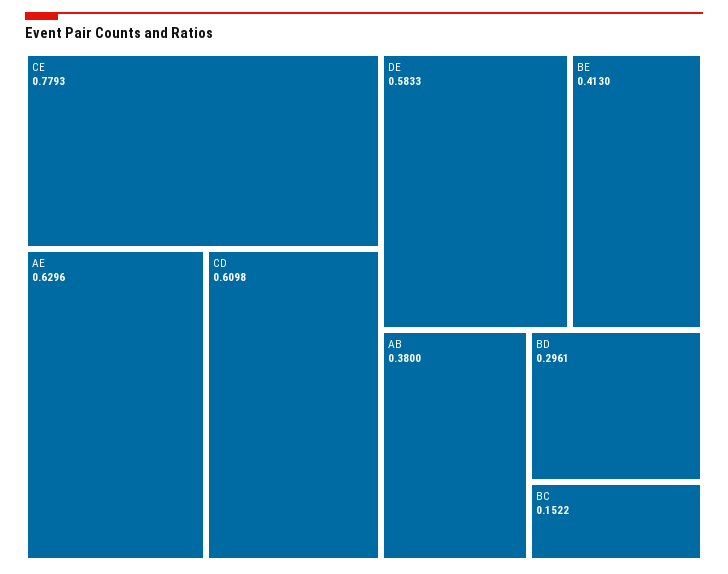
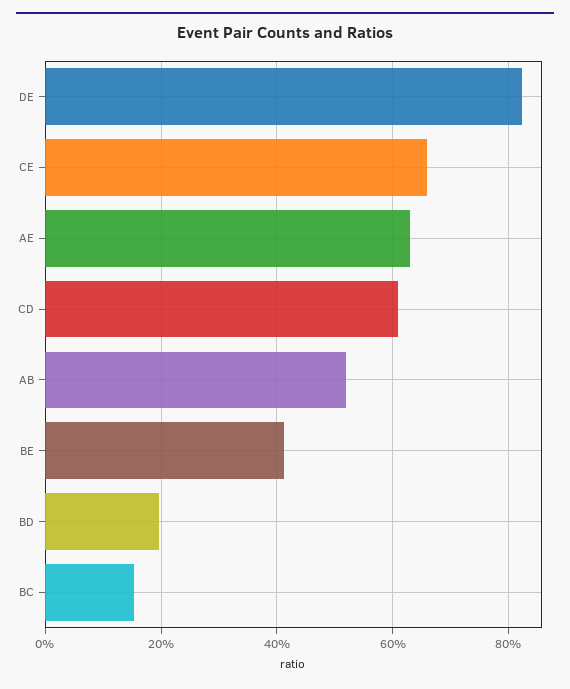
CE: 0.7793 -> 0.66
DE: 0.5833 -> 0.82
AB: 0.38 -> 0.52
BD: 0.2961 -> 0.2

